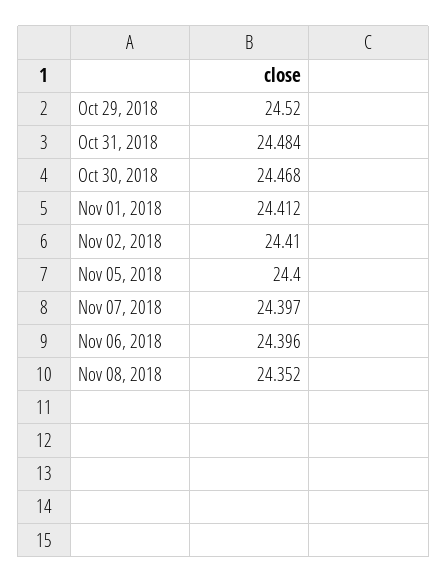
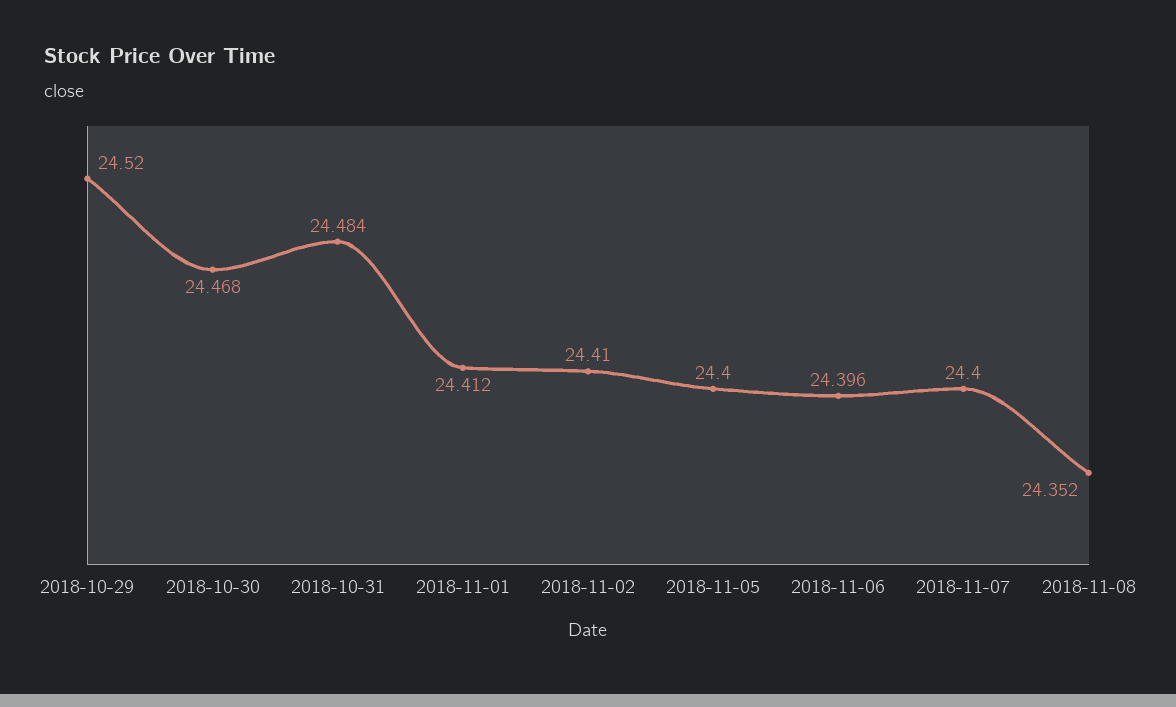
Nov 07, 2018: 24.397 -> 24.4

